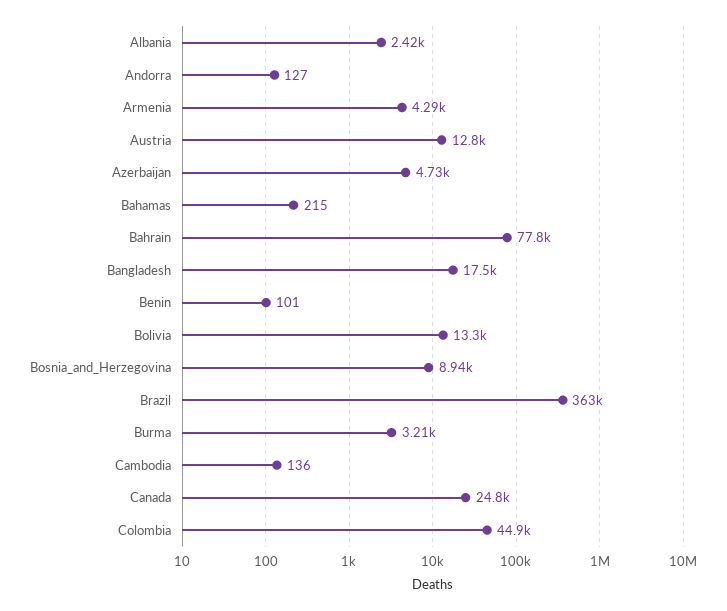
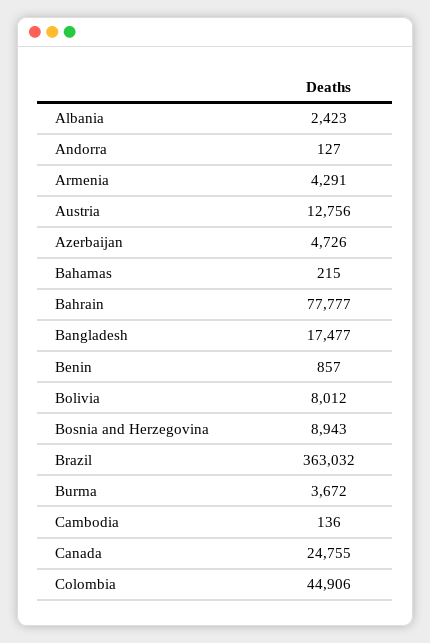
Benin: 101 -> 857
Bolivia: 13300 -> 8012
Burma: 3210 -> 3672

